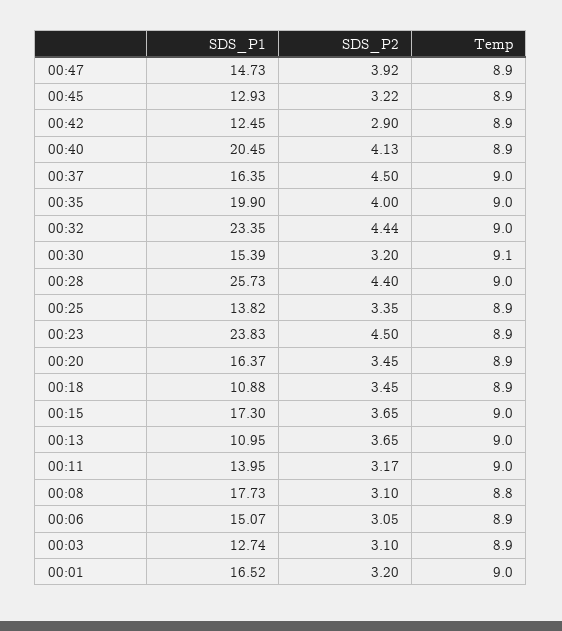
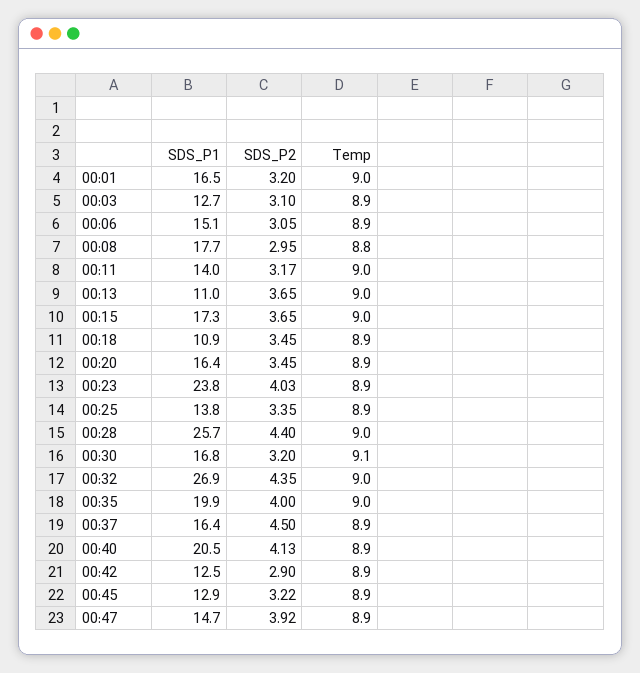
Temp, 00:37: 9 -> 8.9
SDS_P1, 00:32: 23.35 -> 26.9
SDS_P2, 00:32: 4.44 -> 4.35
SDS_P1, 00:30: 15.39 -> 16.8
SDS_P2, 00:23: 4.5 -> 4.03
SDS_P2, 00:08: 3.1 -> 2.95

